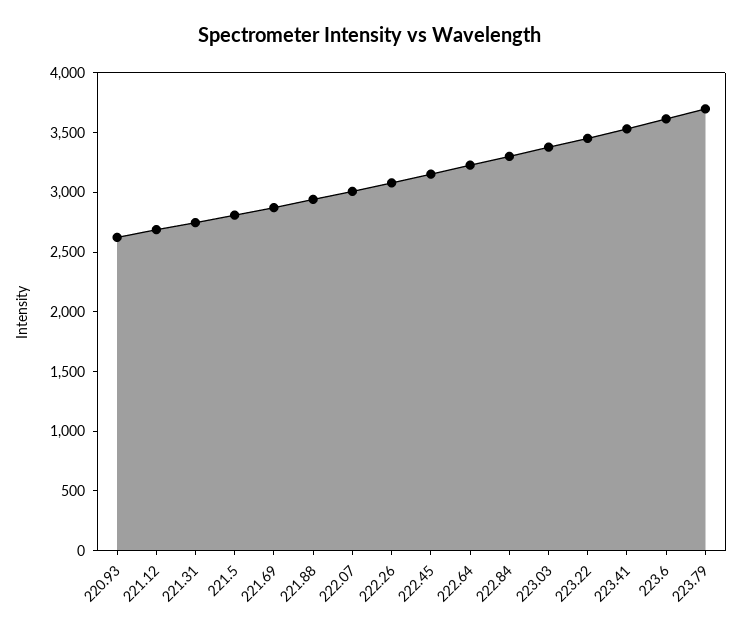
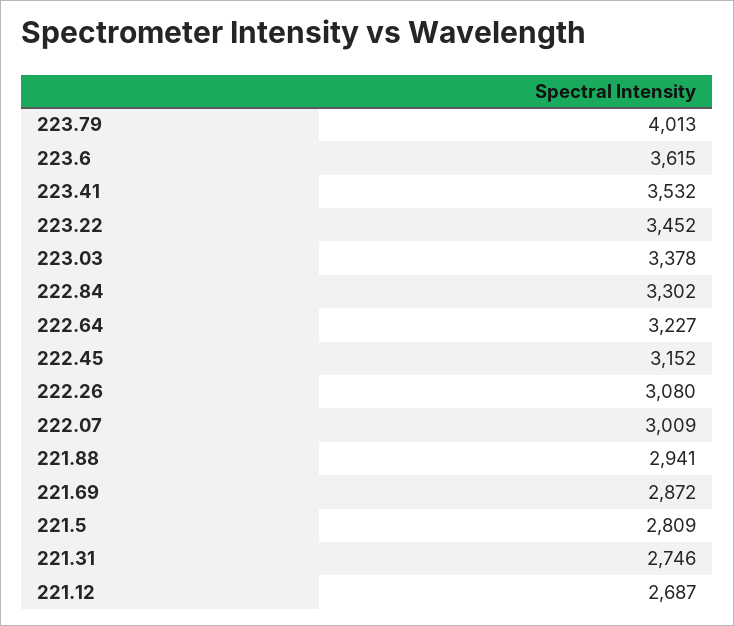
220.93: 2600 -> none
223.79: 3700 -> 4013

